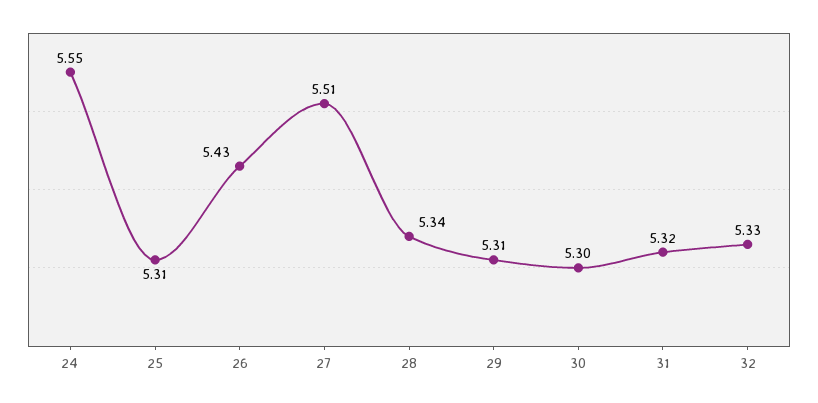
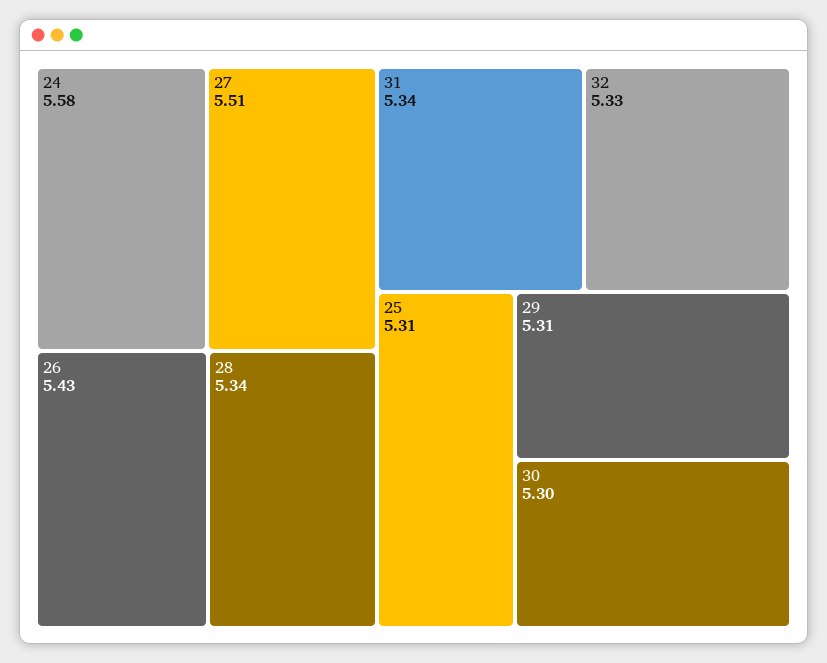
24: 5.55 -> 5.58
31: 5.32 -> 5.34

